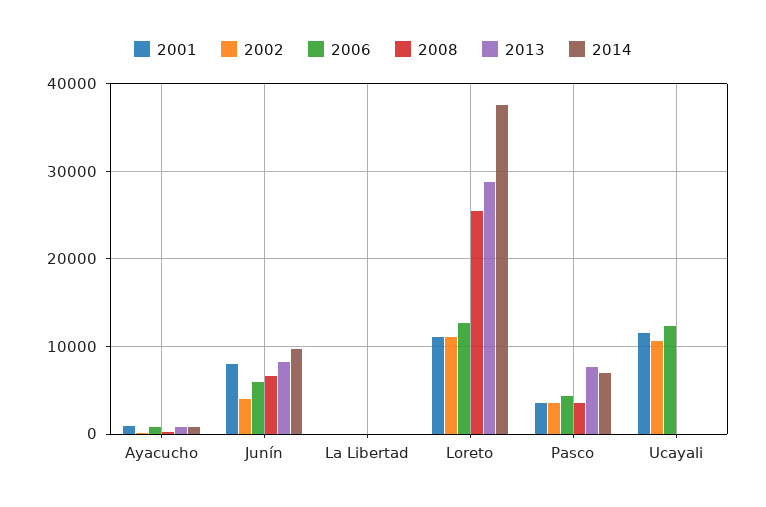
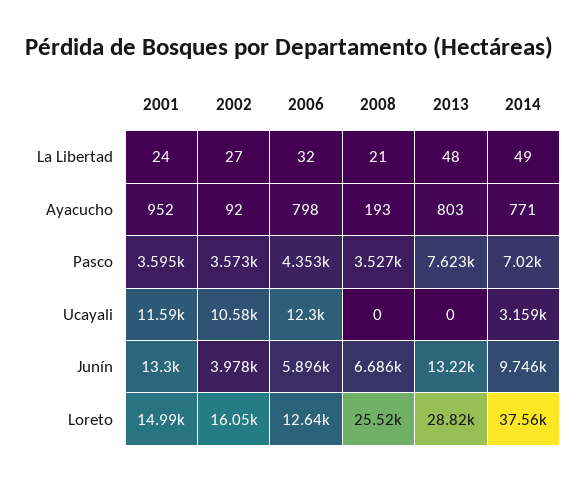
2001, Junín: 8000 -> 13300
2013, Junín: 8000 -> 13220
2001, Loreto: 11000 -> 14990
2002, Loreto: 11000 -> 16050
2014, Ucayali: 0 -> 3159

